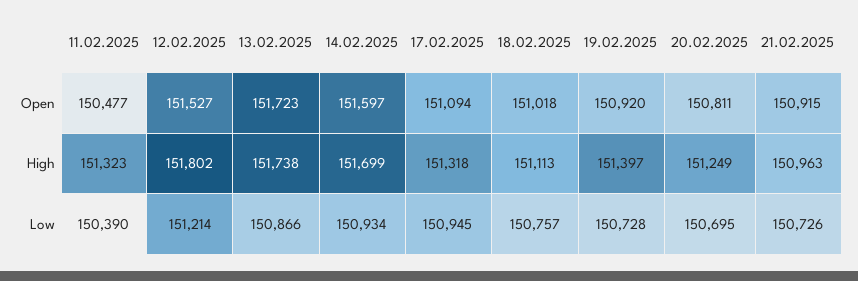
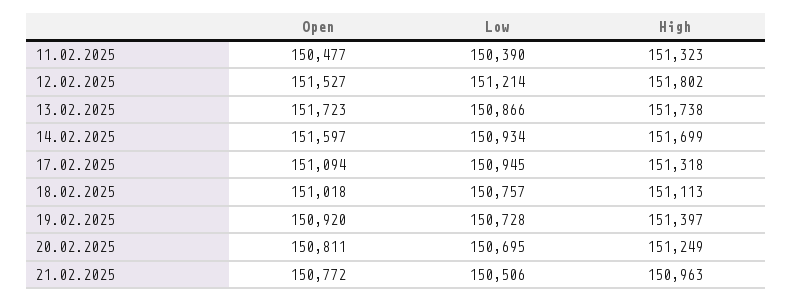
21.02.2025, Open: 150915 -> 150772
21.02.2025, Low: 150726 -> 150506

